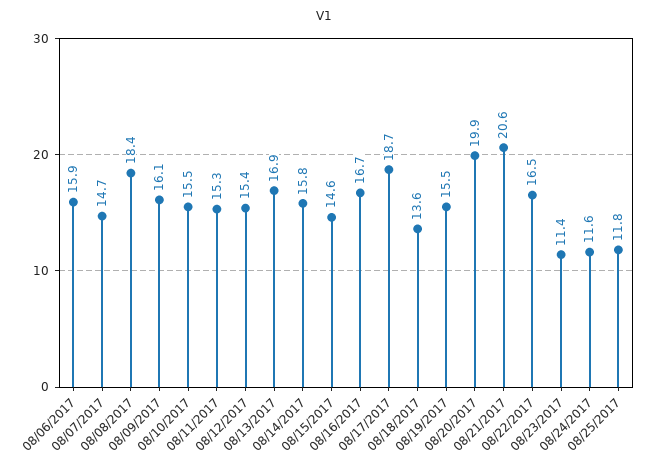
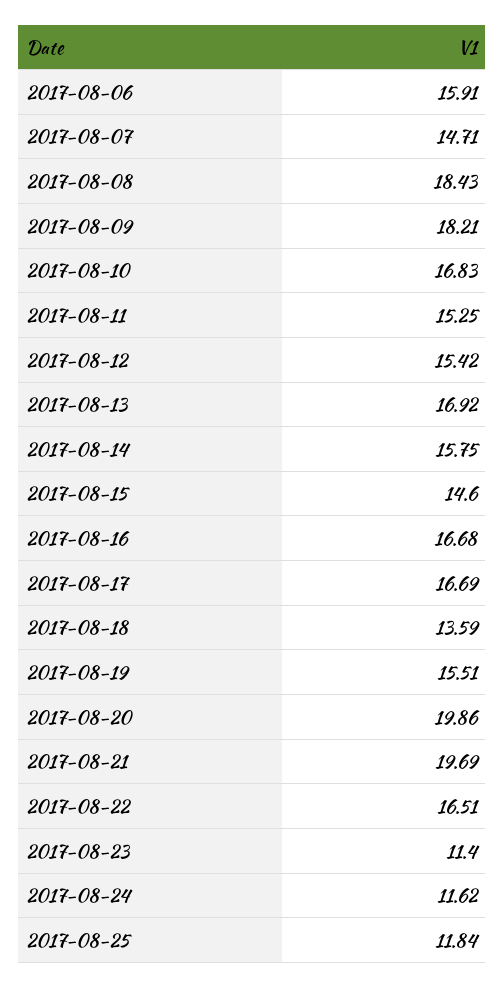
08/09/2017: 16.1 -> 18.21
08/10/2017: 15.5 -> 16.83
08/17/2017: 18.7 -> 16.69
08/21/2017: 20.6 -> 19.69

